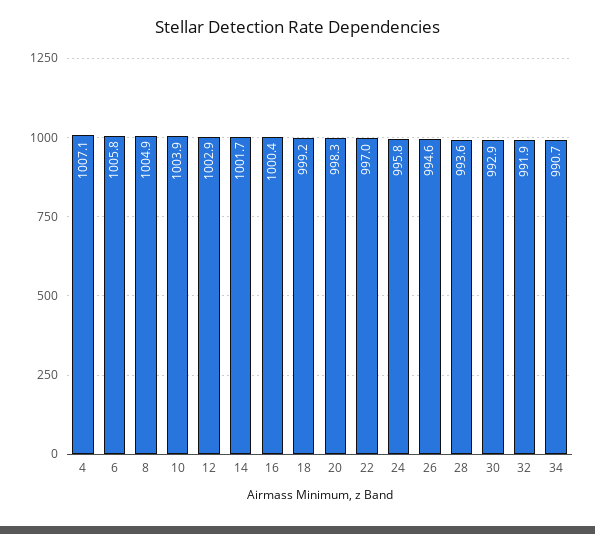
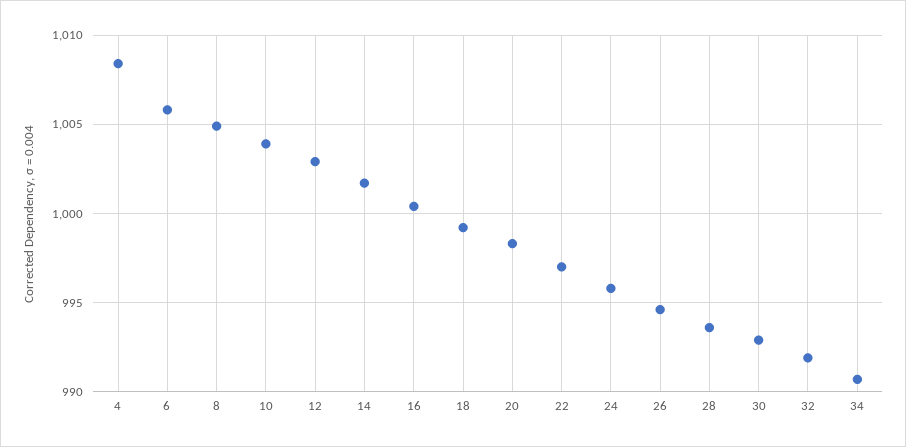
4: 1007.1 -> 1008.5

